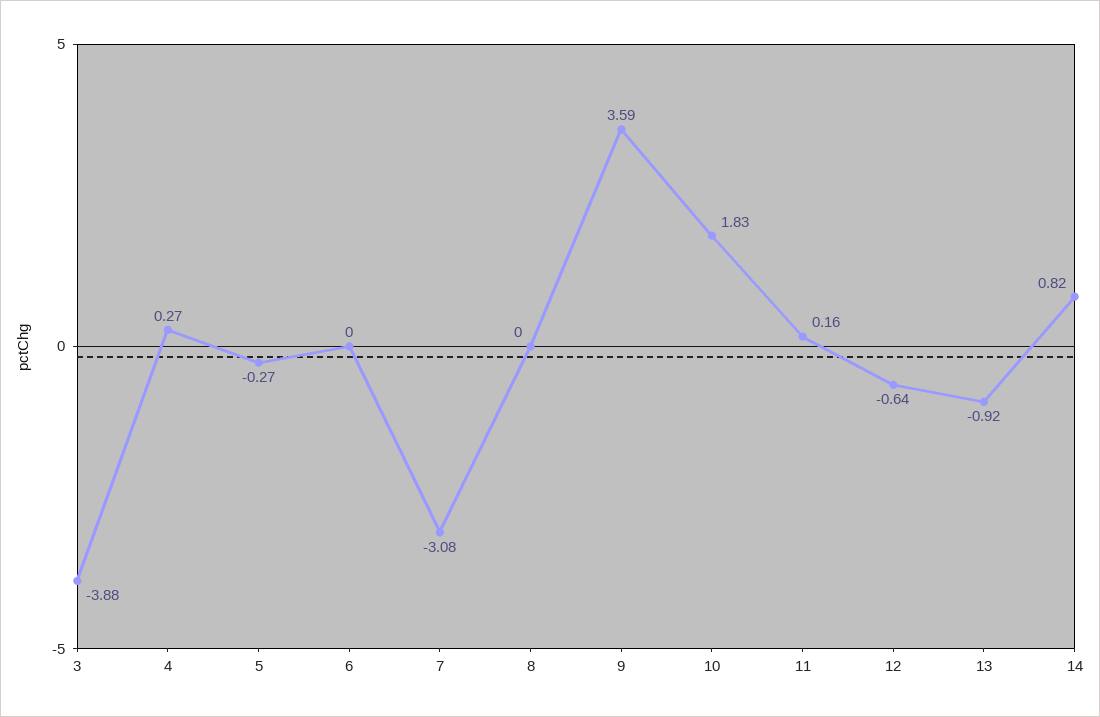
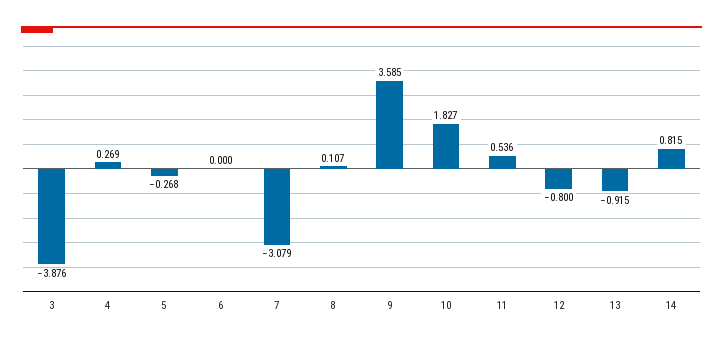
8: 0 -> 0.107
11: 0.16 -> 0.536
12: -0.64 -> -0.8

